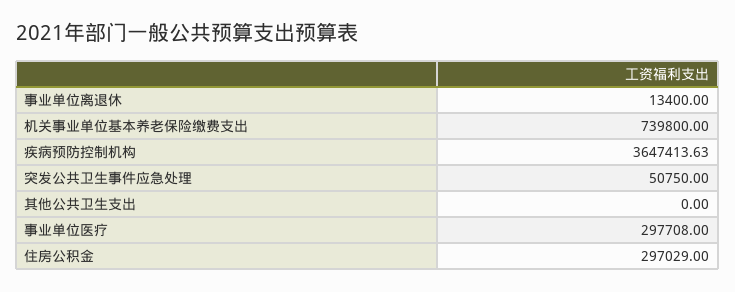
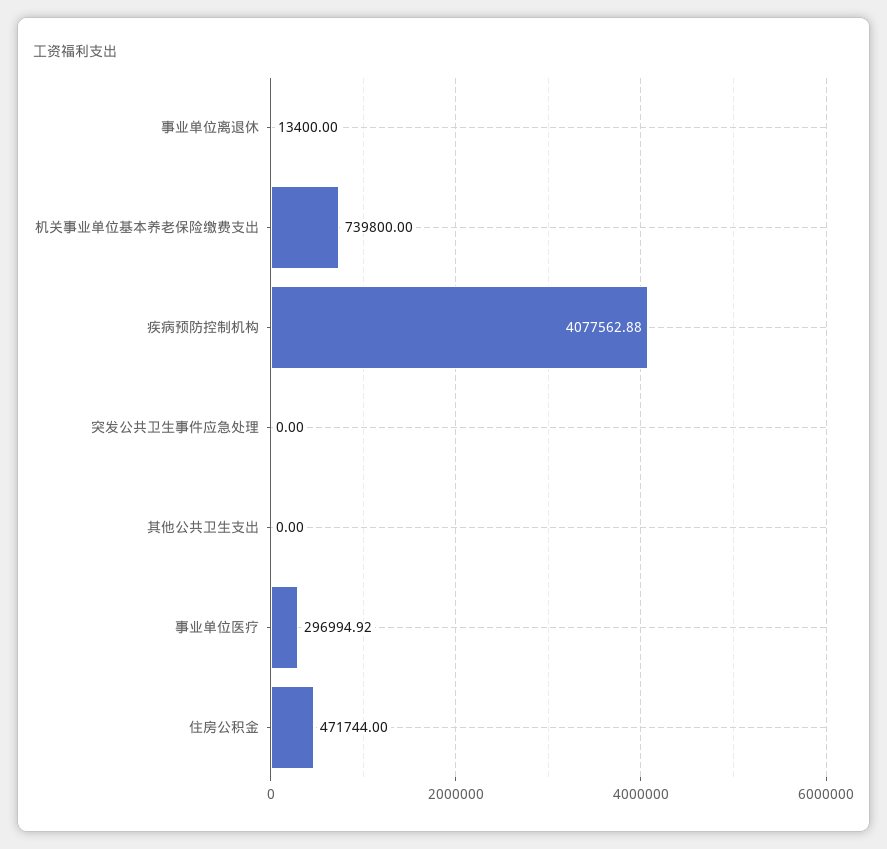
疾病预防控制机构: 3647413.63 -> 4077562.88
突发公共卫生事件应急处理: 50750 -> 0
事业单位医疗: 297708 -> 296994.92
住房公积金: 297029 -> 471744

